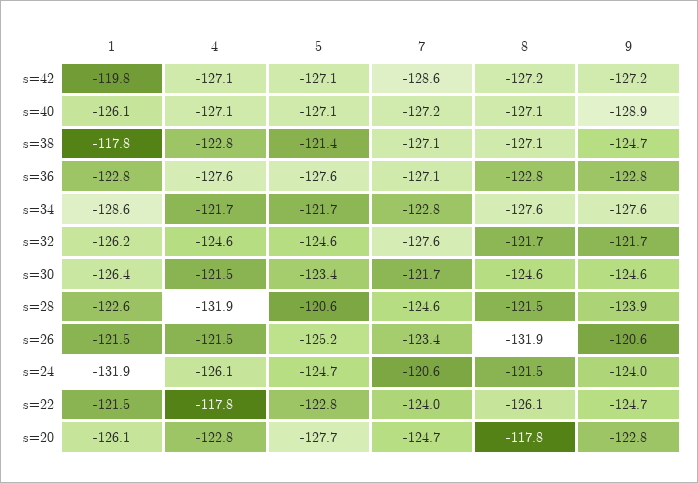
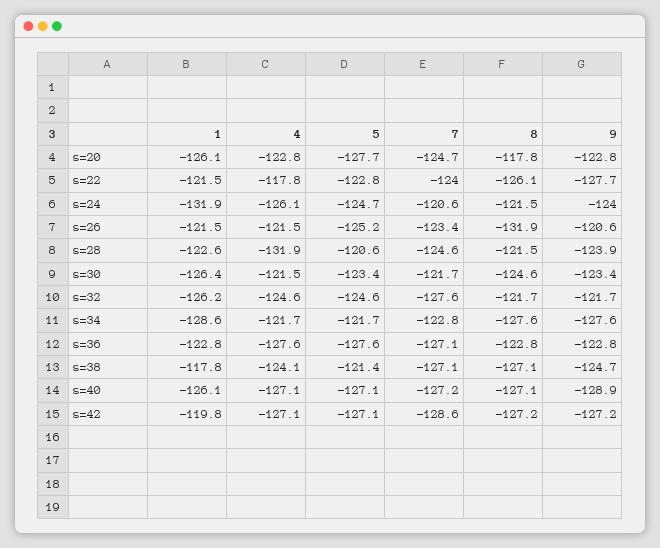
4, s=38: -122.8 -> -124.1
9, s=30: -124.6 -> -123.4
9, s=22: -124.7 -> -127.7

